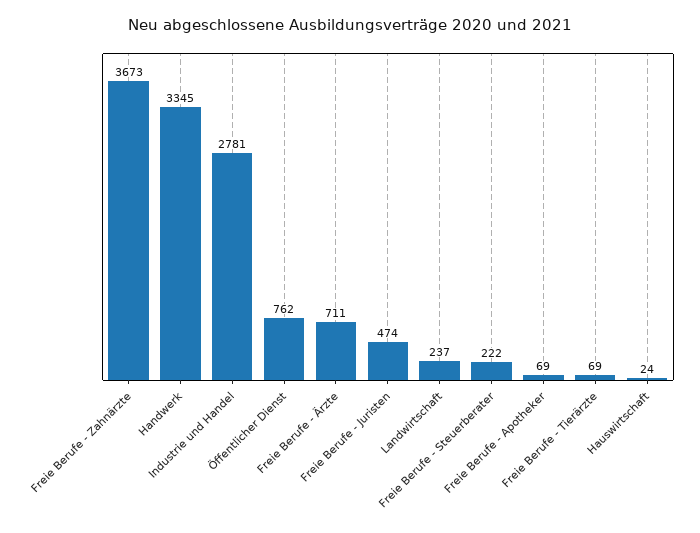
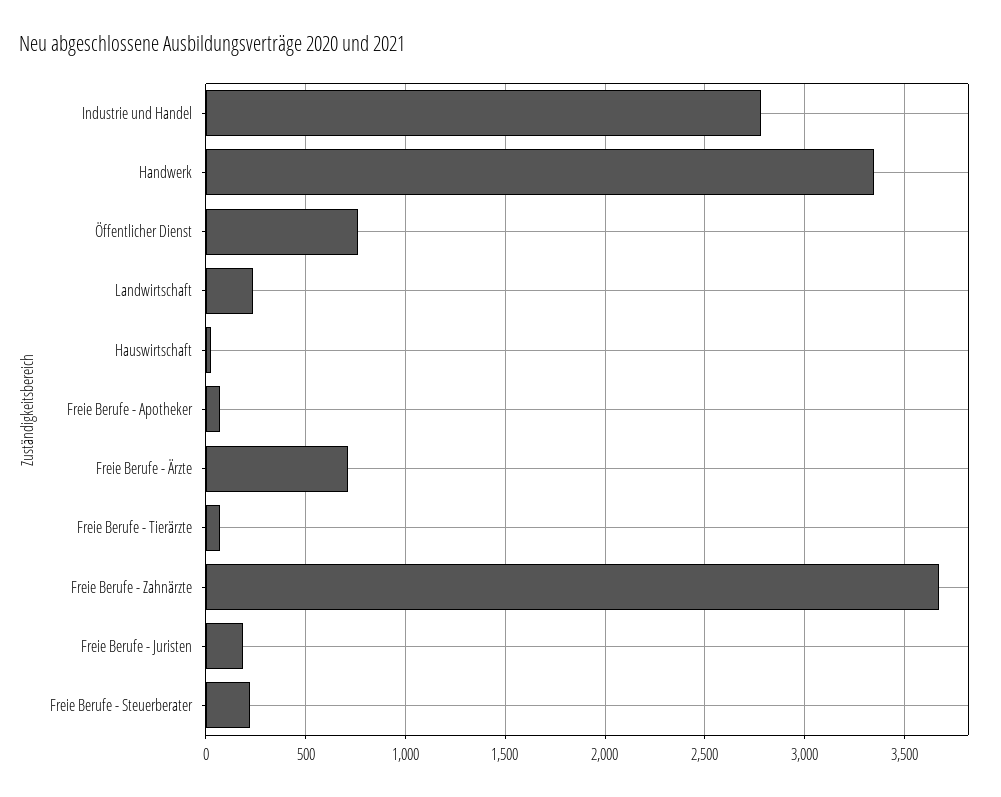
Freie Berufe - Juristen: 474 -> 200

